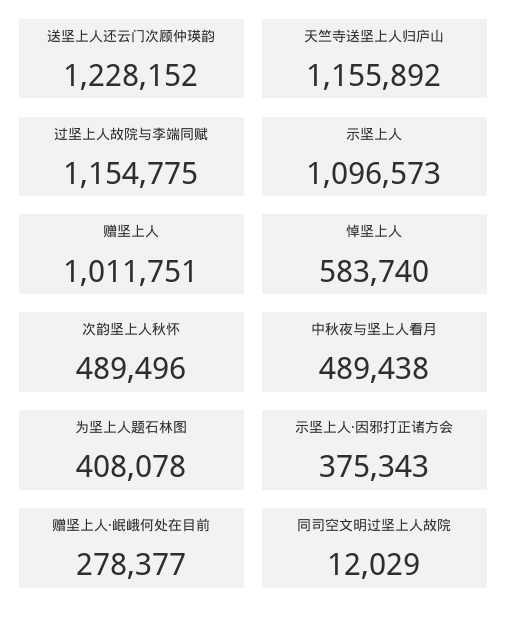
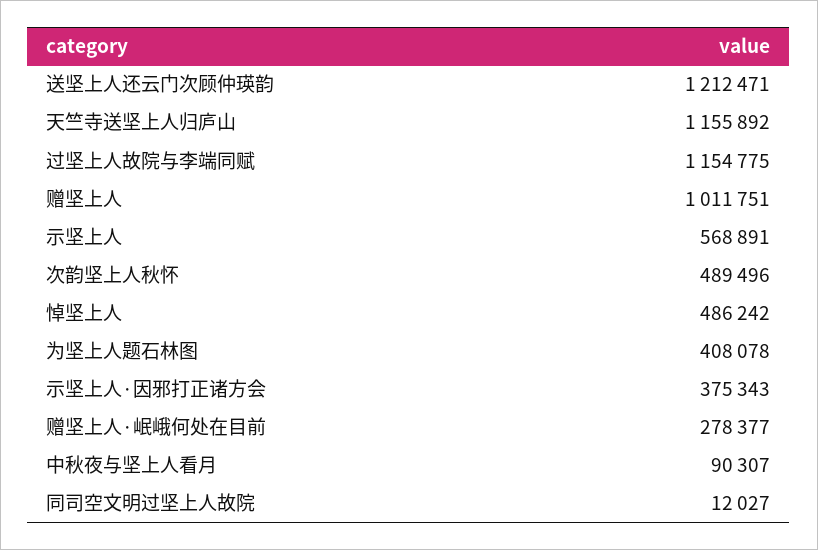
送坚上人还云门次顾仲瑛韵: 1228152 -> 1212471
示坚上人: 1096573 -> 568891
悼坚上人: 583740 -> 486242
中秋夜与坚上人看月: 489438 -> 90307
同司空文明过坚上人故院: 12029 -> 12027

